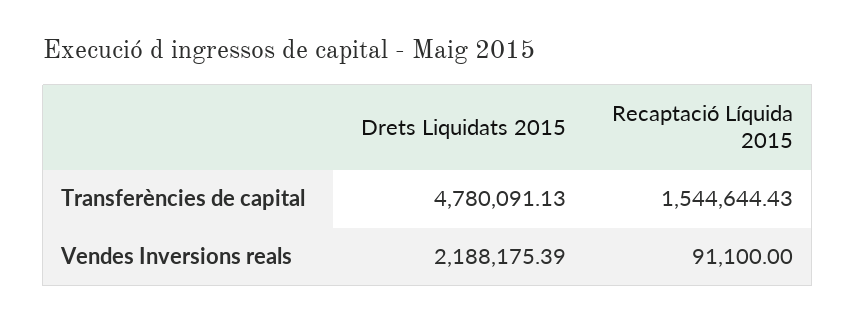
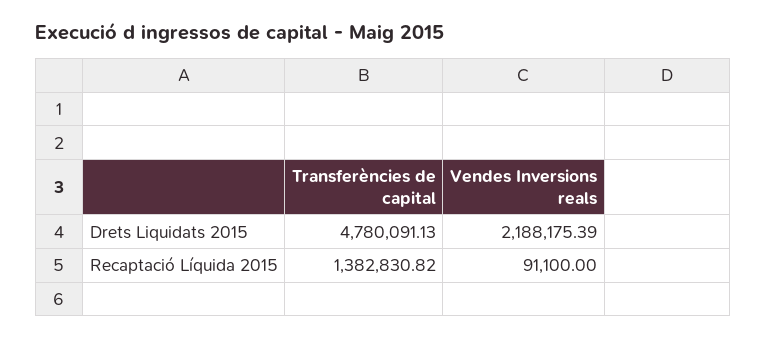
Recaptació Líquida 2015, Transferències de capital: 1544644.43 -> 1382830.82

